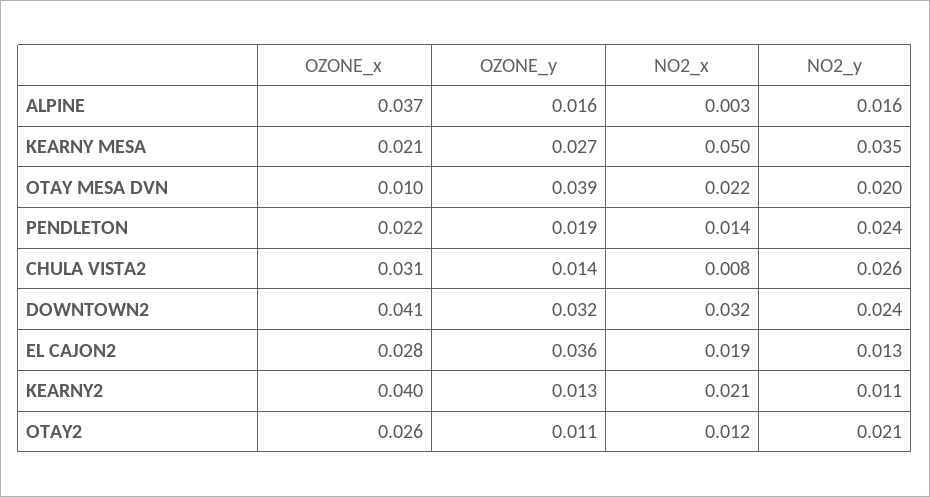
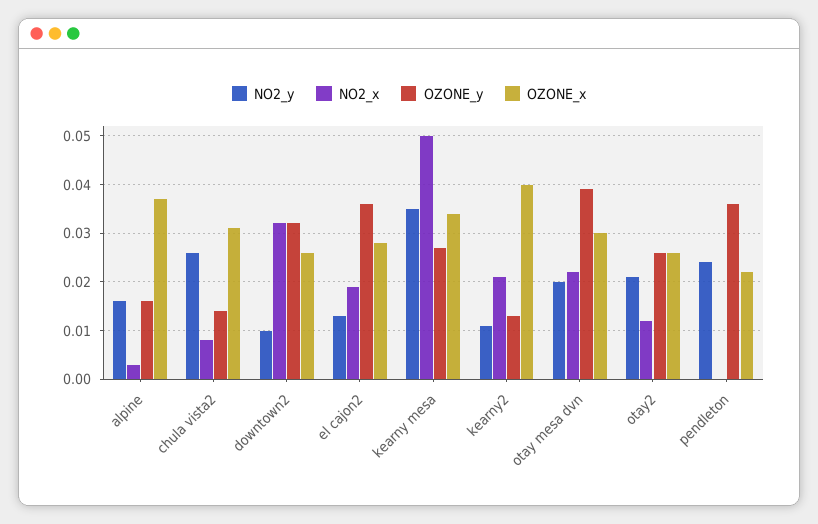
OZONE_x, KEARNY MESA: 0.021 -> 0.035
OZONE_x, OTAY MESA DVN: 0.01 -> 0.03
OZONE_y, PENDLETON: 0.019 -> 0.035
NO2_x, PENDLETON: 0.014 -> 0
OZONE_x, DOWNTOWN2: 0.041 -> 0.025
NO2_y, DOWNTOWN2: 0.024 -> 0.01
OZONE_y, OTAY2: 0.011 -> 0.025

